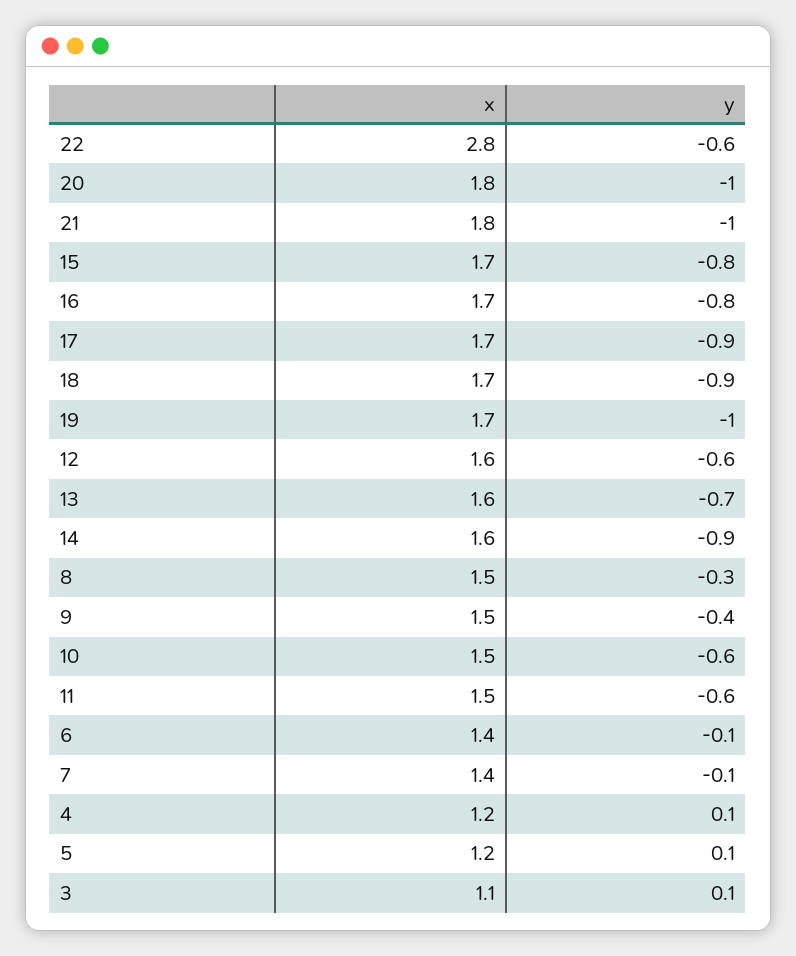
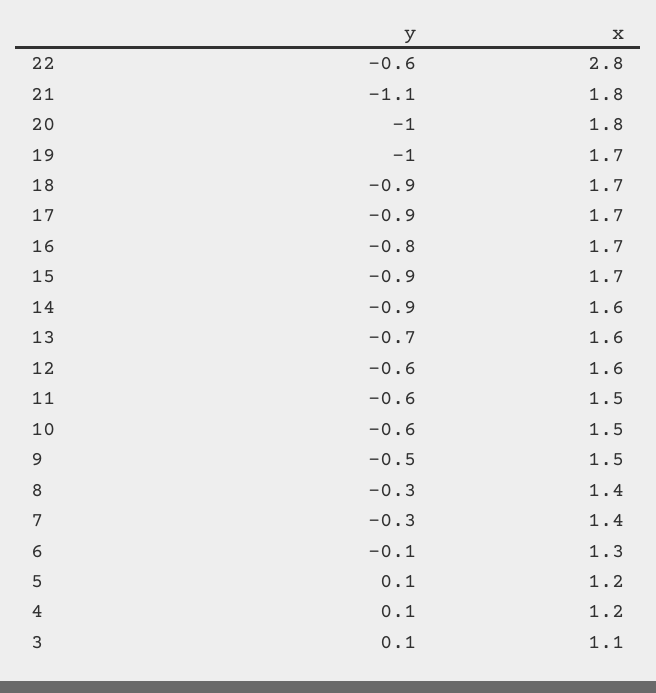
y, 21: -1 -> -1.1
y, 15: -0.8 -> -0.9
x, 8: 1.5 -> 1.4
y, 9: -0.4 -> -0.5
x, 6: 1.4 -> 1.3
y, 7: -0.1 -> -0.3

